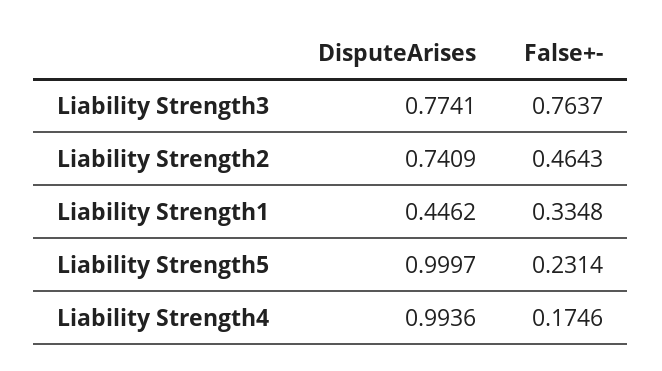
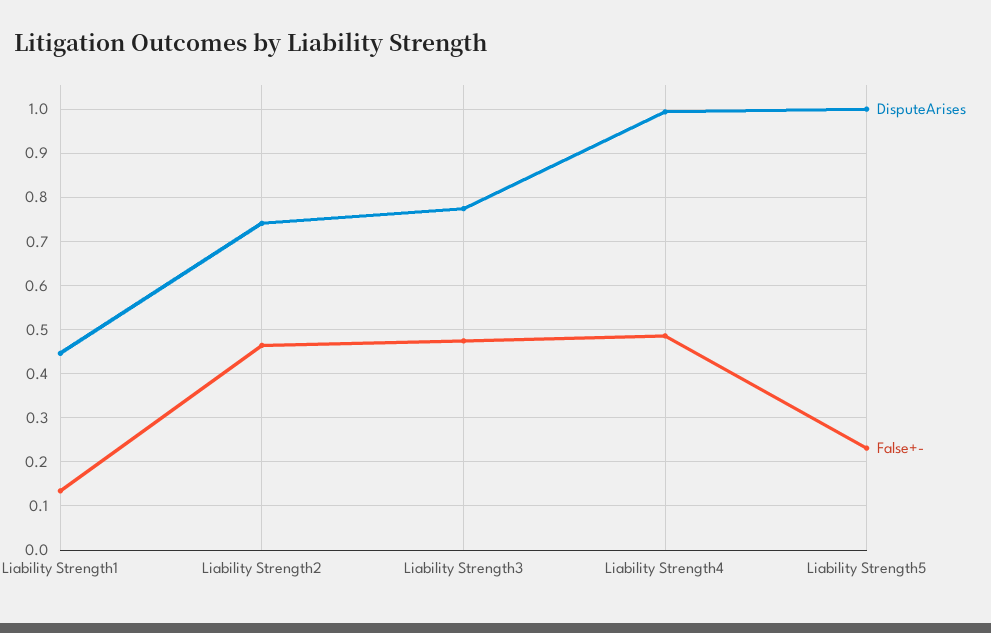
False+-, Liability Strength3: 0.7637 -> 0.48
False+-, Liability Strength1: 0.3348 -> 0.14
False+-, Liability Strength4: 0.1746 -> 0.48

